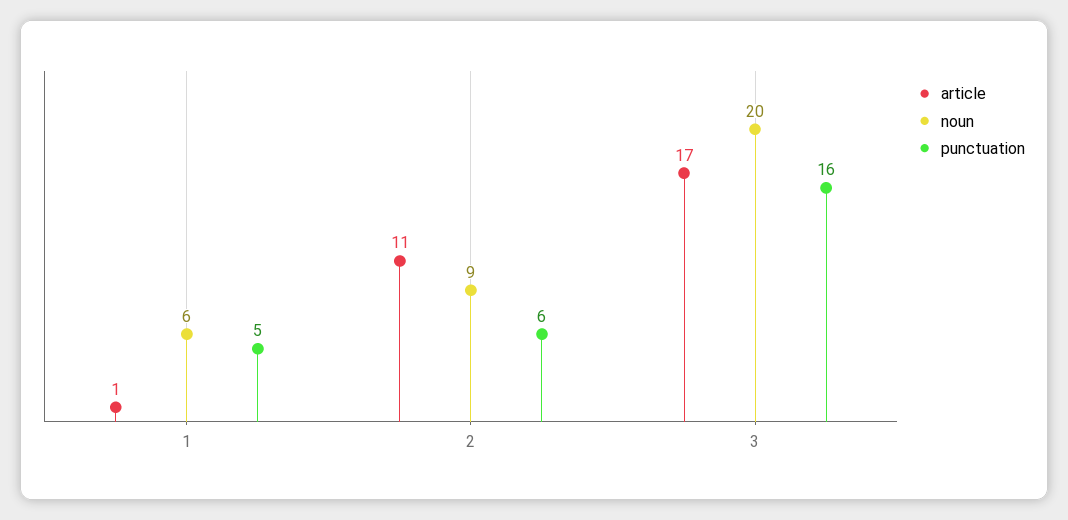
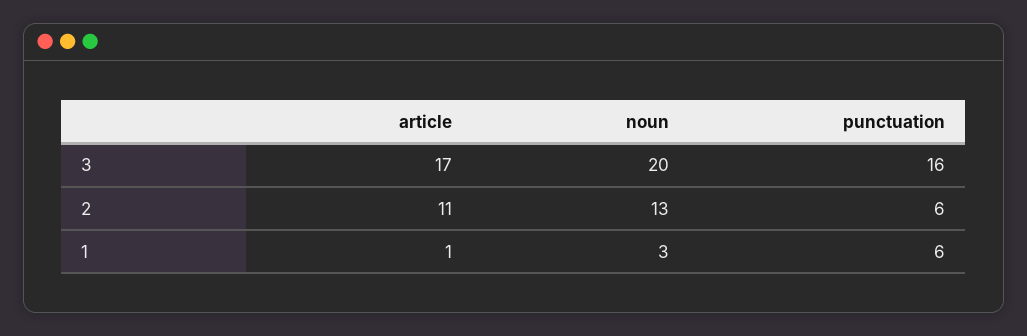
noun, 1: 6 -> 3
punctuation, 1: 5 -> 6
noun, 2: 9 -> 13

